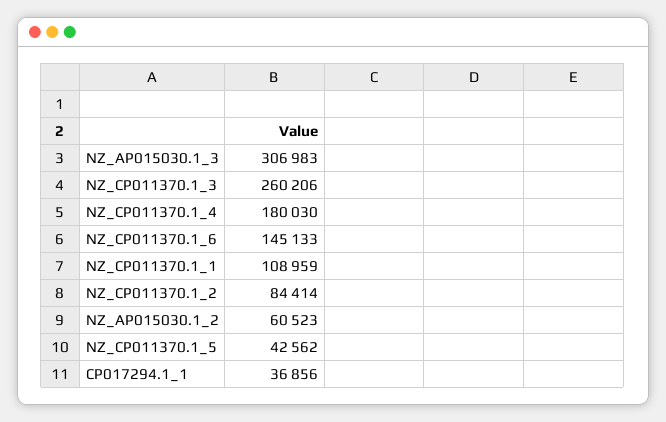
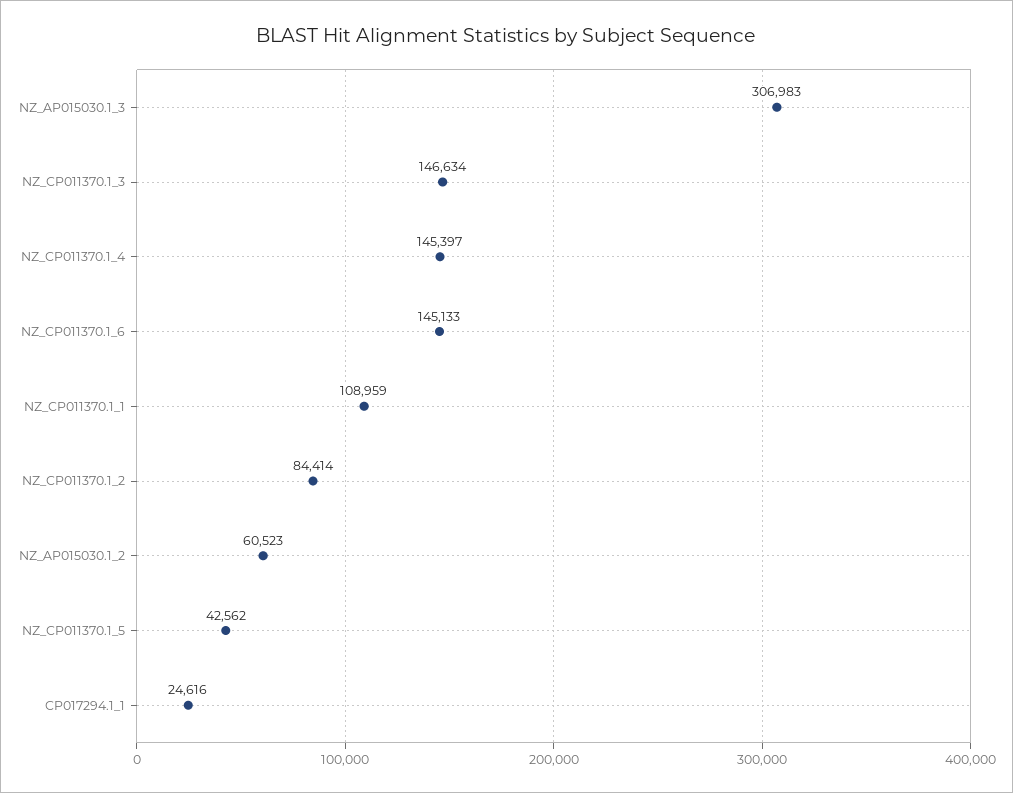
NZ_CP011370.1_3: 260206 -> 146634
NZ_CP011370.1_4: 180030 -> 145397
CP017294.1_1: 36856 -> 24616

